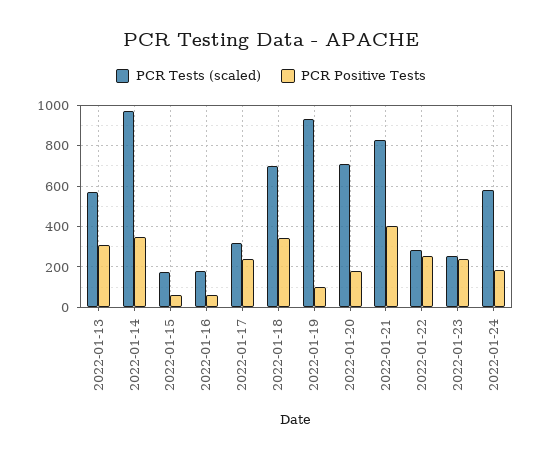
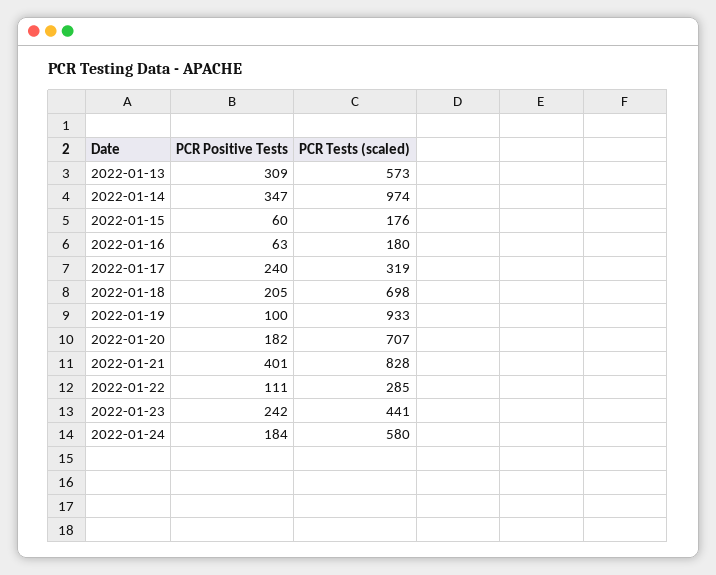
PCR Positive Tests, 2022-01-18: 350 -> 205
PCR Positive Tests, 2022-01-22: 250 -> 111
PCR Tests (scaled), 2022-01-23: 250 -> 441

